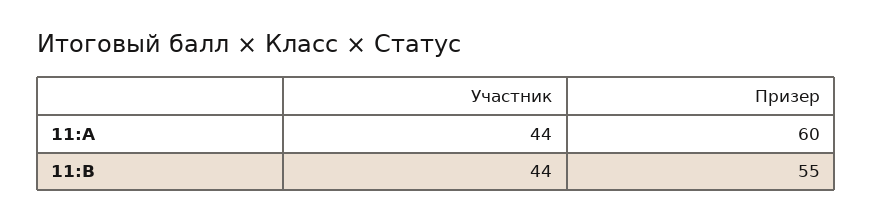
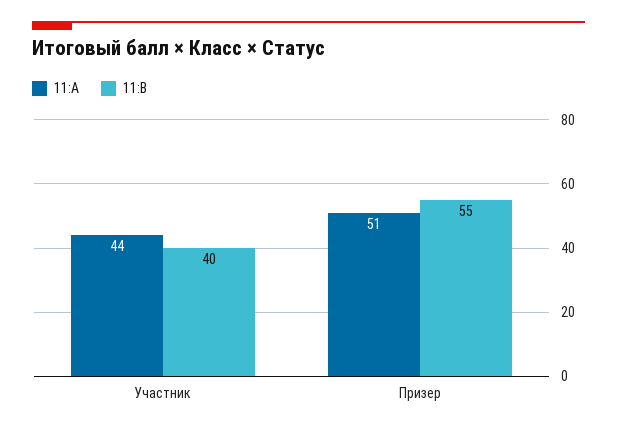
11:А, Призер: 60 -> 51
11:В, Участник: 44 -> 40

